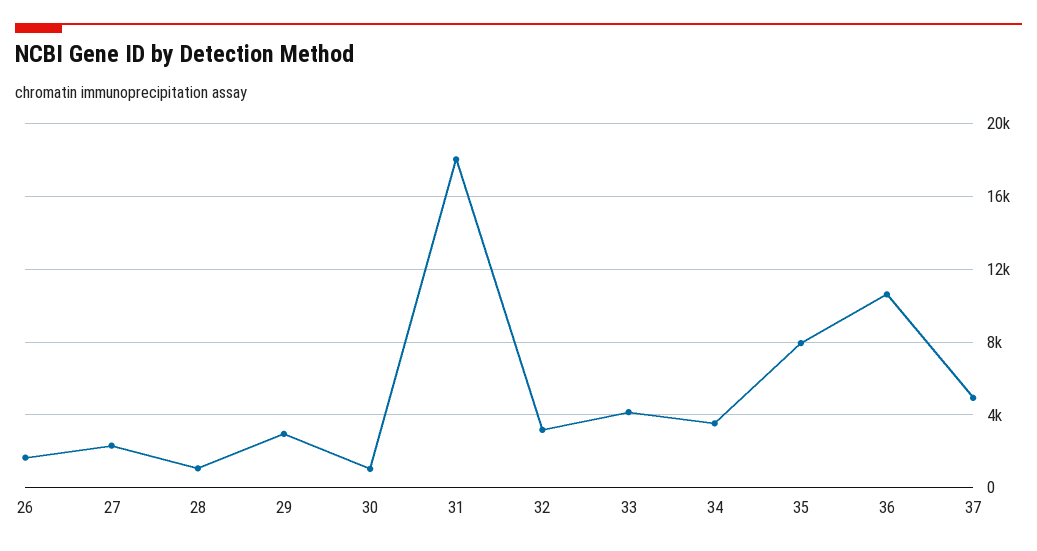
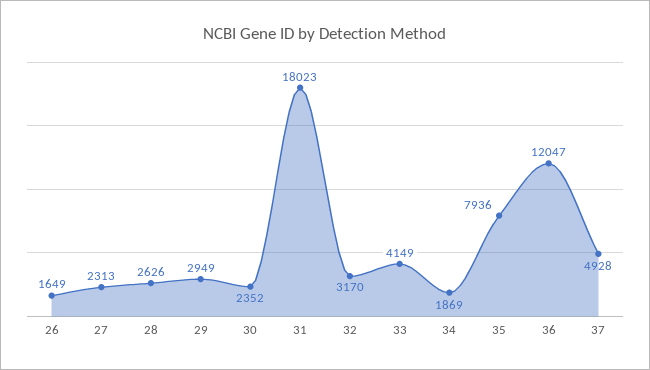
28: 1000 -> 2626
30: 1000 -> 2352
34: 3500 -> 1869
36: 10500 -> 12047

